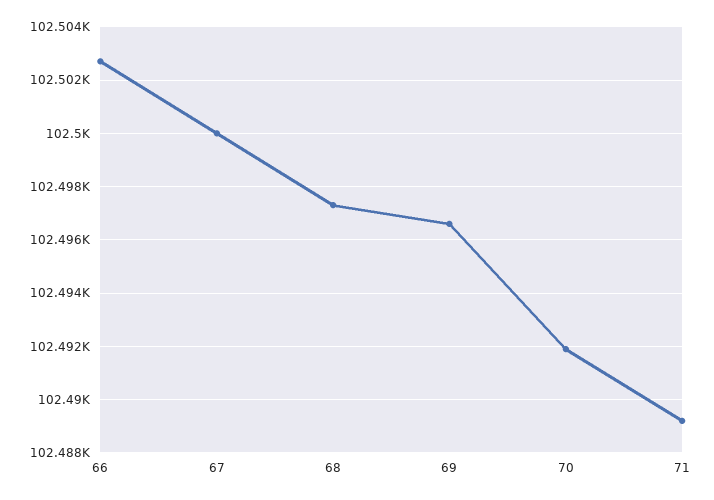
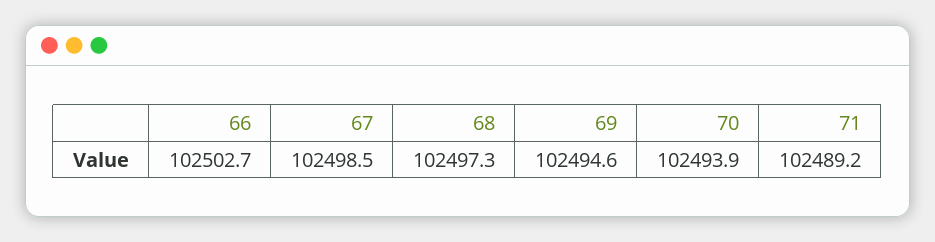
67: 102500 -> 102498.5
69: 102496.5 -> 102494.6
70: 102492 -> 102493.9

